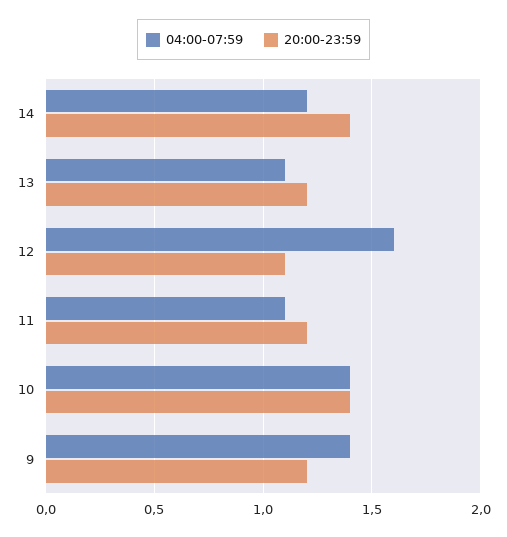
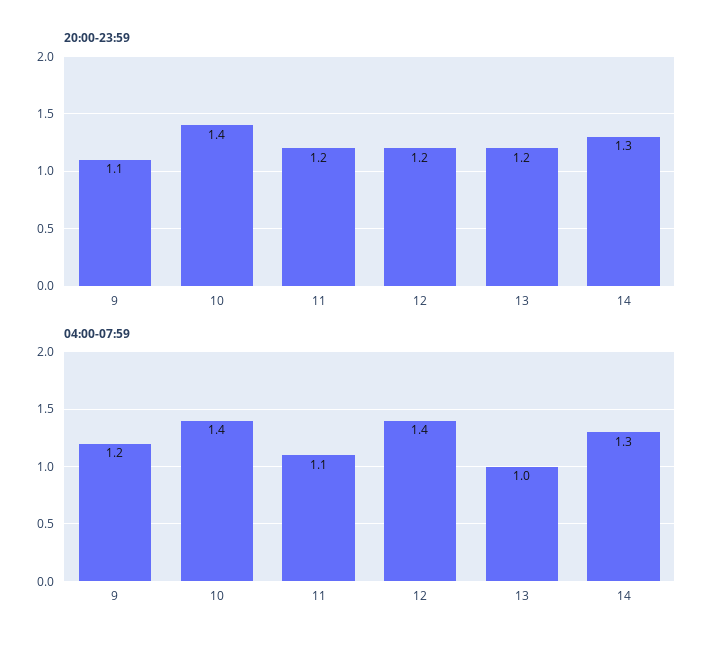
04:00-07:59, 14: 1.2 -> 1.3
20:00-23:59, 14: 1.4 -> 1.3
04:00-07:59, 13: 1.1 -> 1
04:00-07:59, 12: 1.6 -> 1.4
20:00-23:59, 12: 1.1 -> 1.2
04:00-07:59, 9: 1.4 -> 1.2
20:00-23:59, 9: 1.2 -> 1.1

